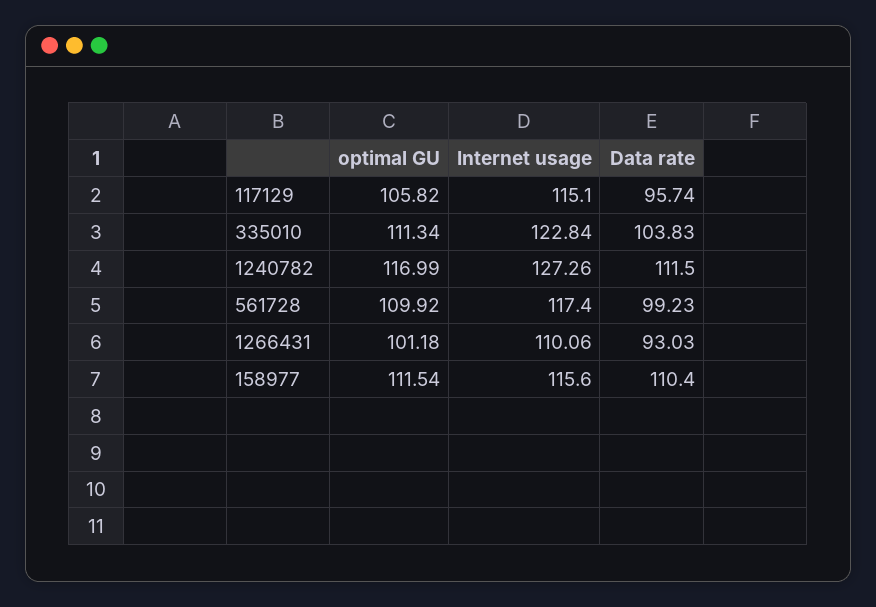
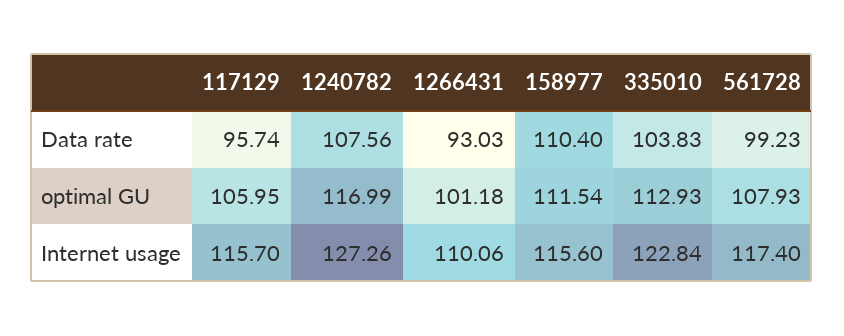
optimal GU, 117129: 105.82 -> 105.95
Internet usage, 117129: 115.1 -> 115.7
optimal GU, 335010: 111.34 -> 112.93
Data rate, 1240782: 111.5 -> 107.56
optimal GU, 561728: 109.92 -> 107.93

